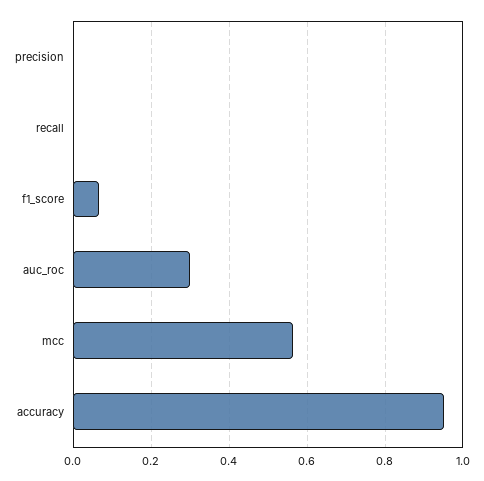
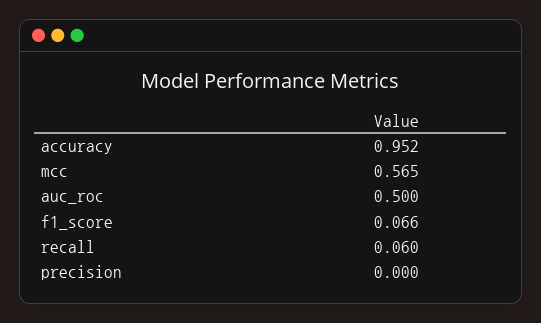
recall: 0 -> 0.06
auc_roc: 0.3 -> 0.5

